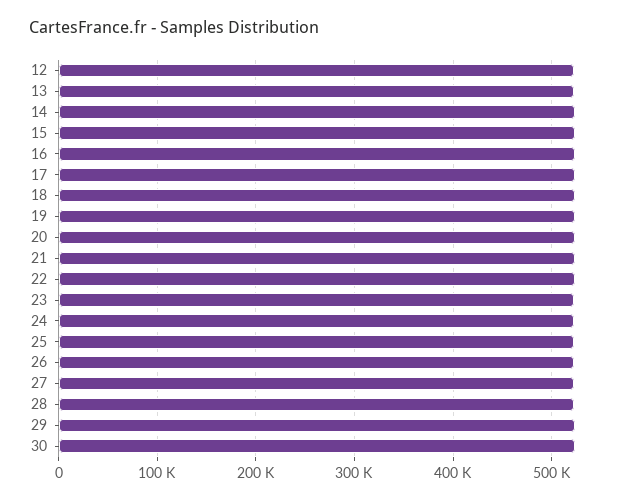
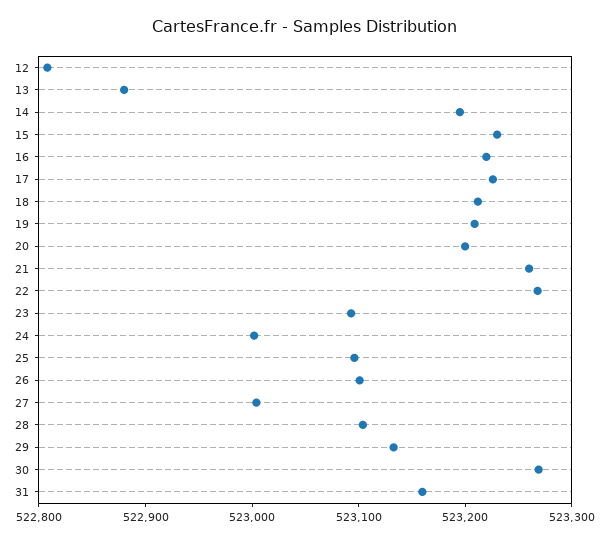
31: none -> 523160

